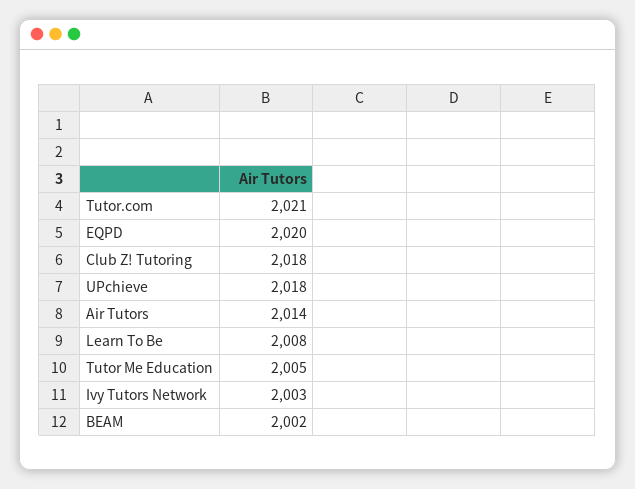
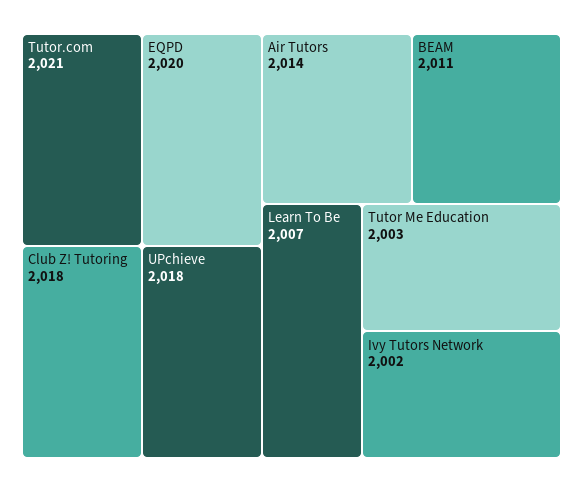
Learn To Be: 2008 -> 2007
Tutor Me Education: 2005 -> 2003
Ivy Tutors Network: 2003 -> 2002
BEAM: 2002 -> 2011

